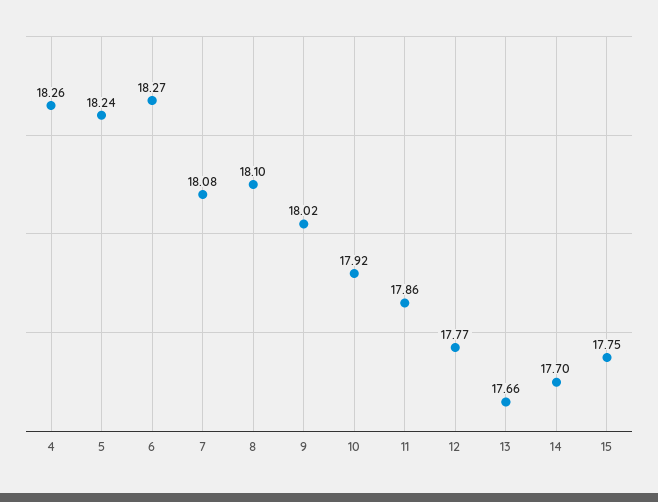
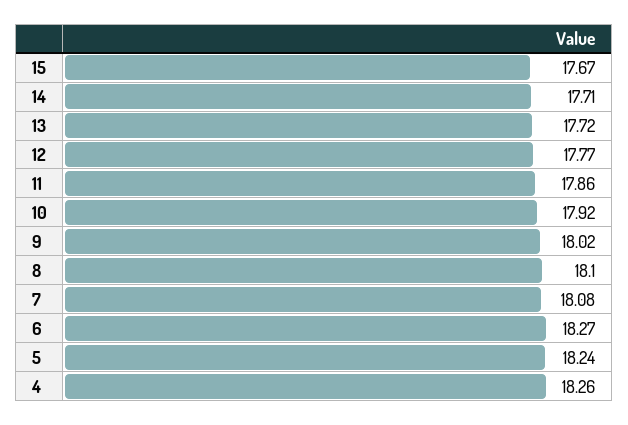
13: 17.66 -> 17.72
14: 17.7 -> 17.71
15: 17.75 -> 17.67

